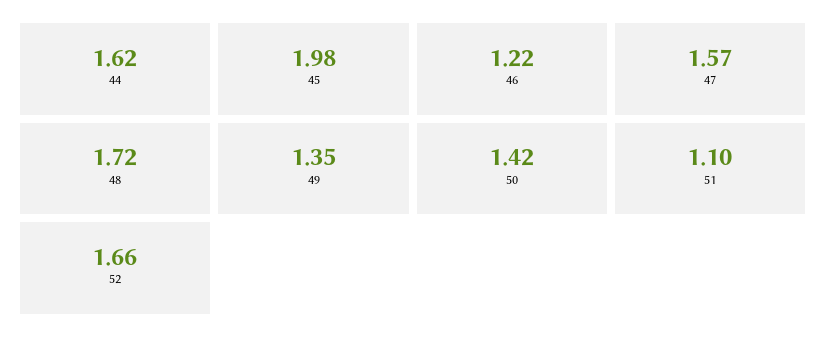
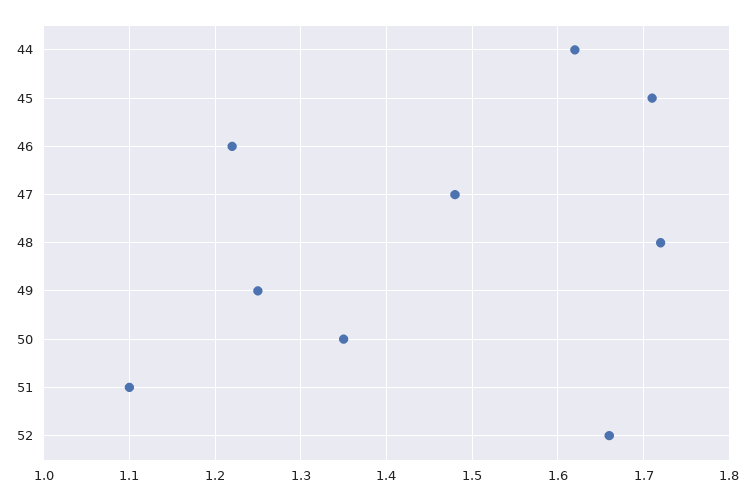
45: 1.98 -> 1.71
47: 1.57 -> 1.48
49: 1.35 -> 1.25
50: 1.42 -> 1.35

